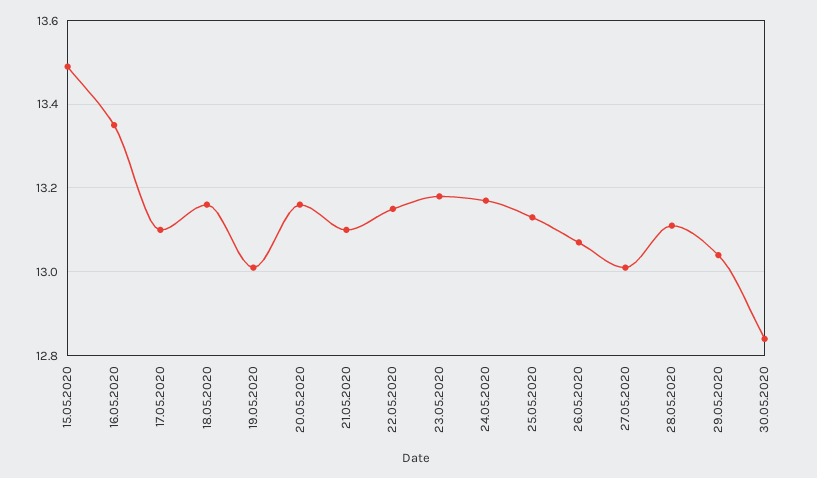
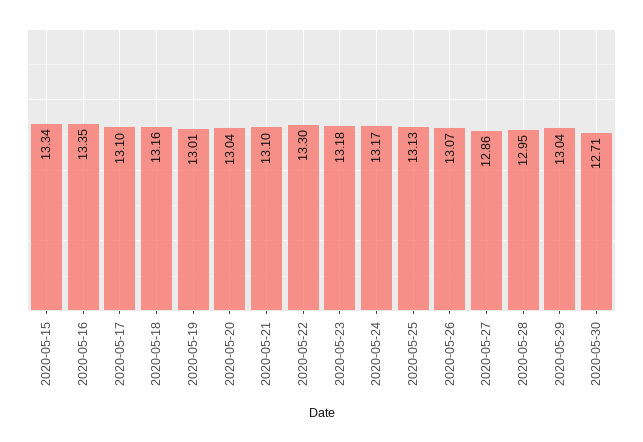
15.05.2020: 13.5 -> 13.34
20.05.2020: 13.15 -> 13.04
22.05.2020: 13.15 -> 13.3
27.05.2020: 13 -> 12.86
28.05.2020: 13.1 -> 12.95
30.05.2020: 12.85 -> 12.71

